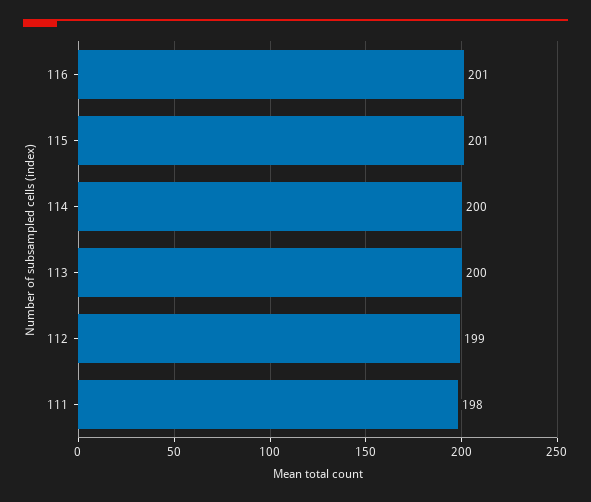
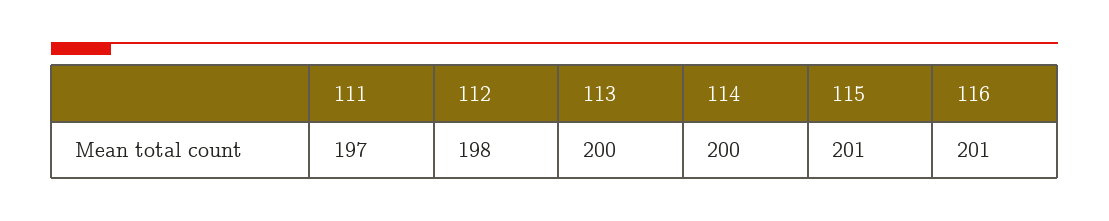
112: 199 -> 198
111: 198 -> 197

